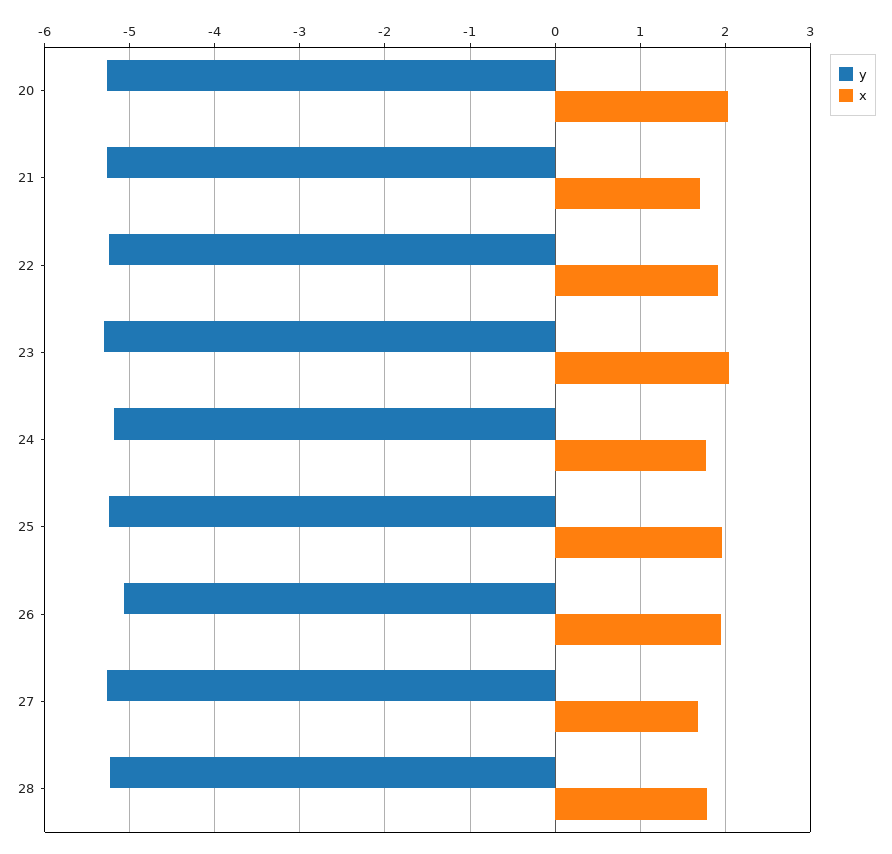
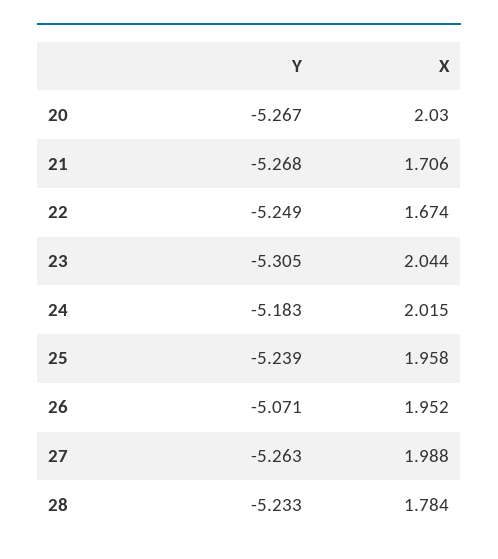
x, 22: 1.9 -> 1.674
x, 24: 1.8 -> 2.015
x, 27: 1.7 -> 1.988

